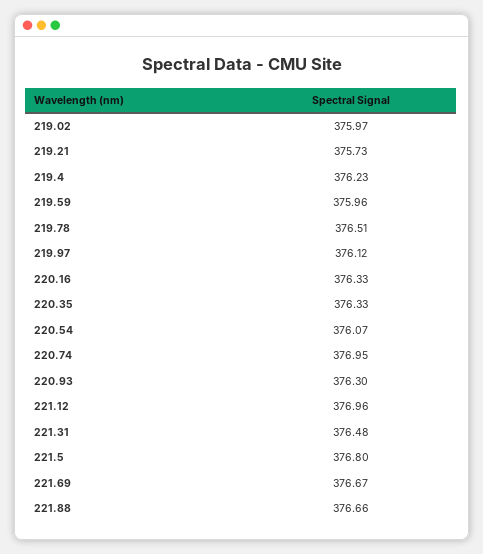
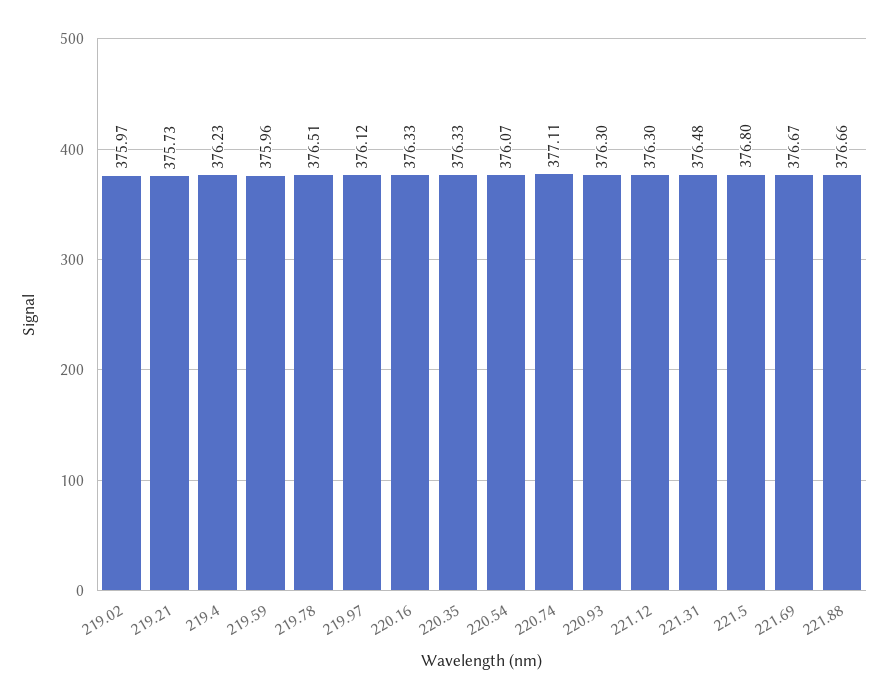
220.74: 376.95 -> 377.11
221.12: 376.96 -> 376.3

